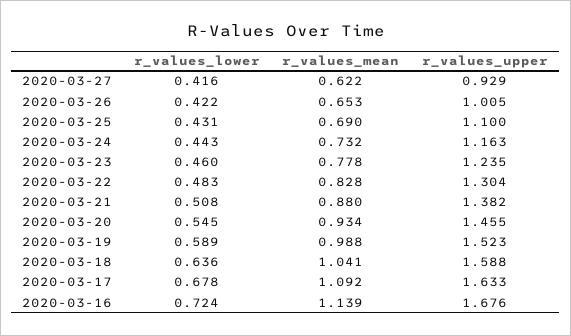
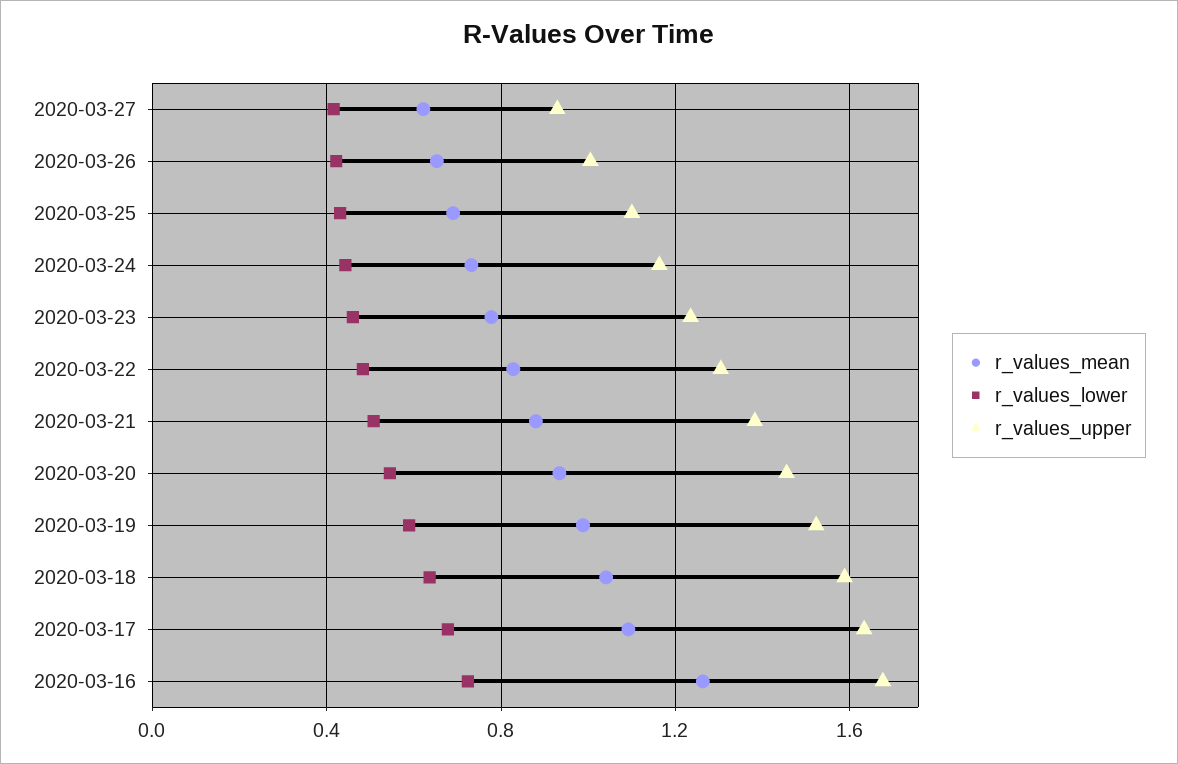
r_values_mean, 2020-03-16: 1.139 -> 1.25

